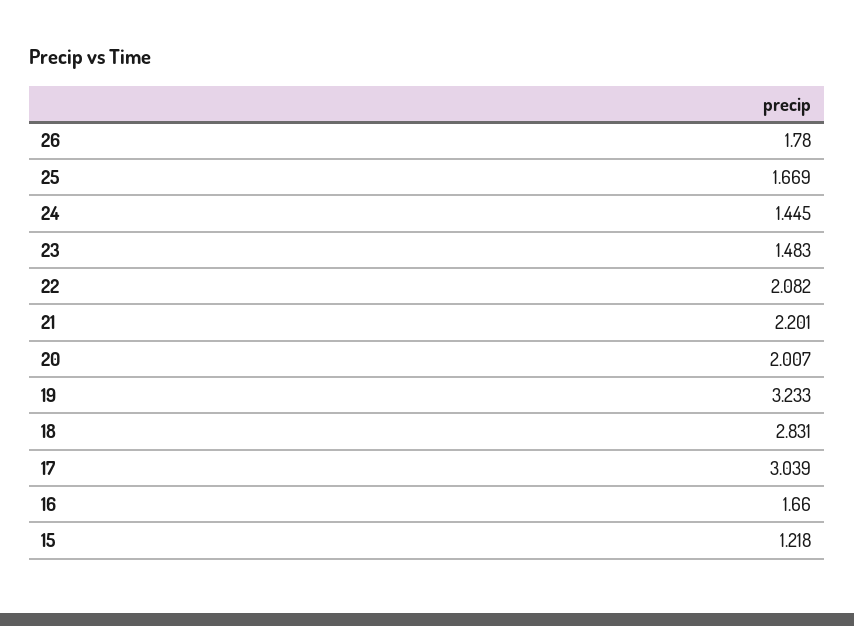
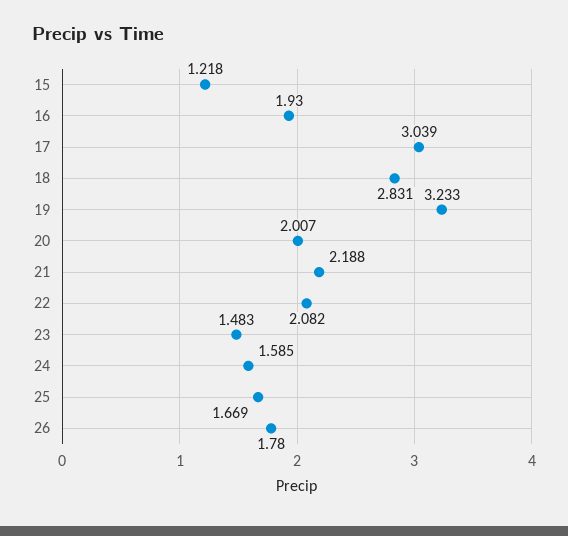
24: 1.445 -> 1.585
21: 2.201 -> 2.188
16: 1.66 -> 1.93

